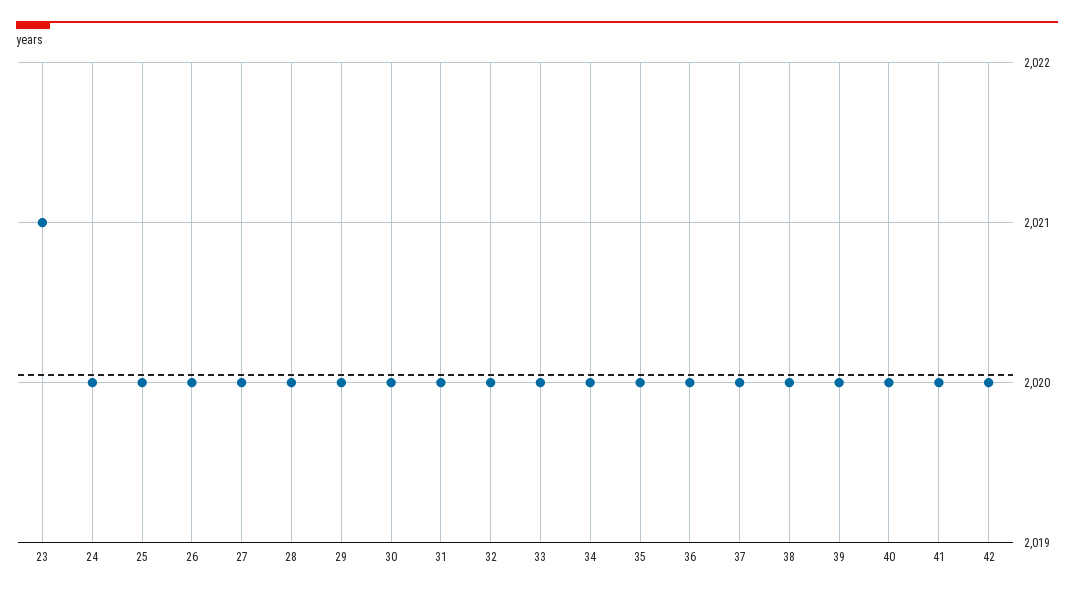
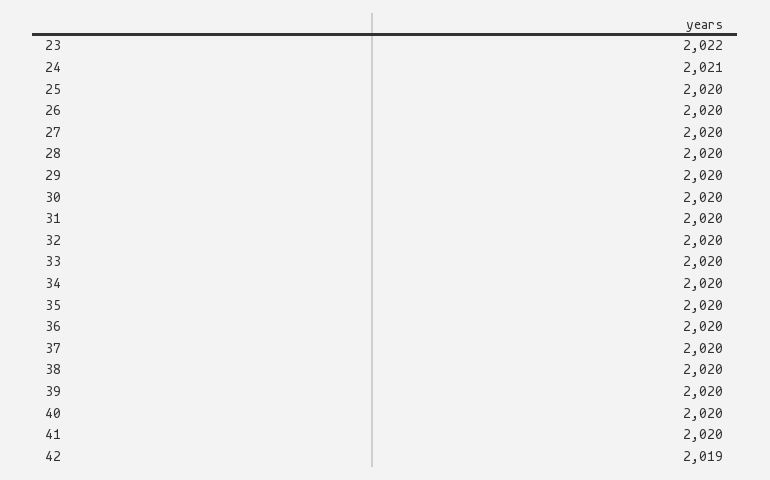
23: 2021 -> 2022
24: 2020 -> 2021
42: 2020 -> 2019

